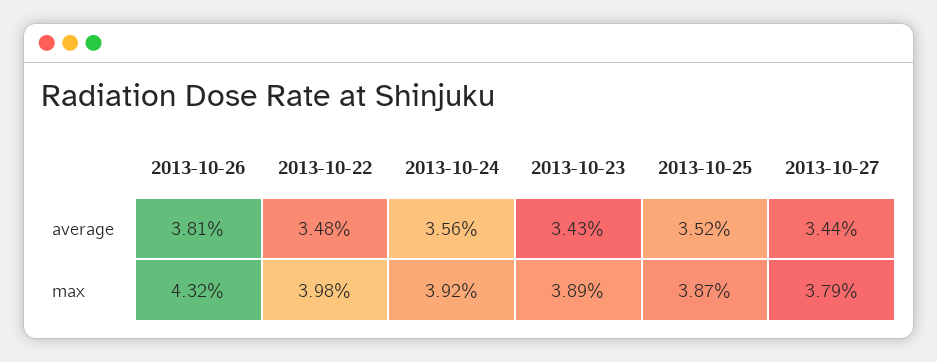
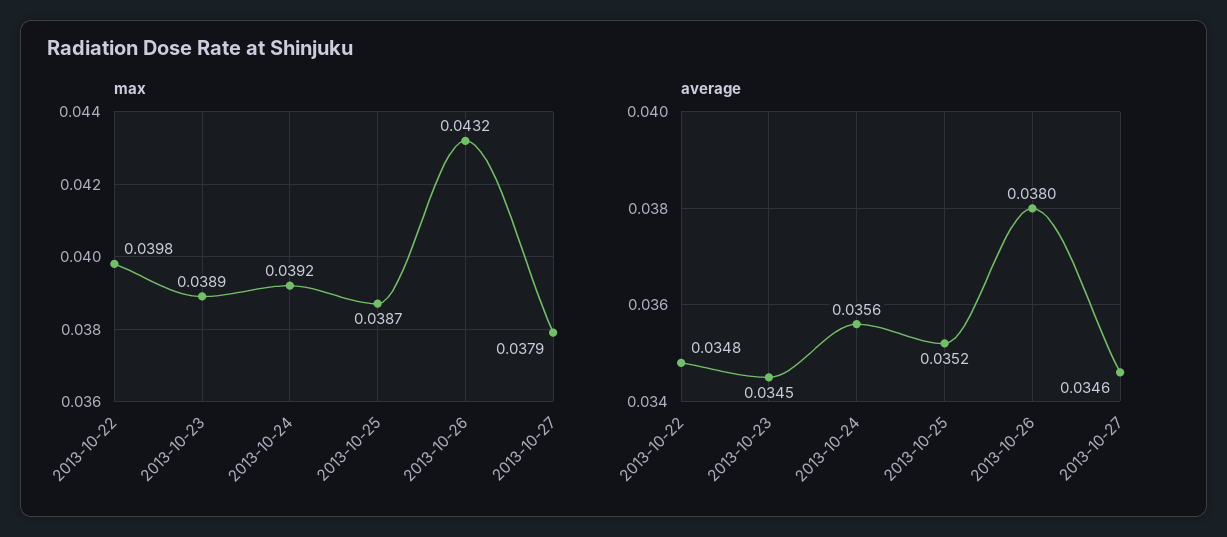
average, 2013-10-26: 0.0381 -> 0.038
average, 2013-10-23: 0.0343 -> 0.0345
average, 2013-10-27: 0.0344 -> 0.0346

